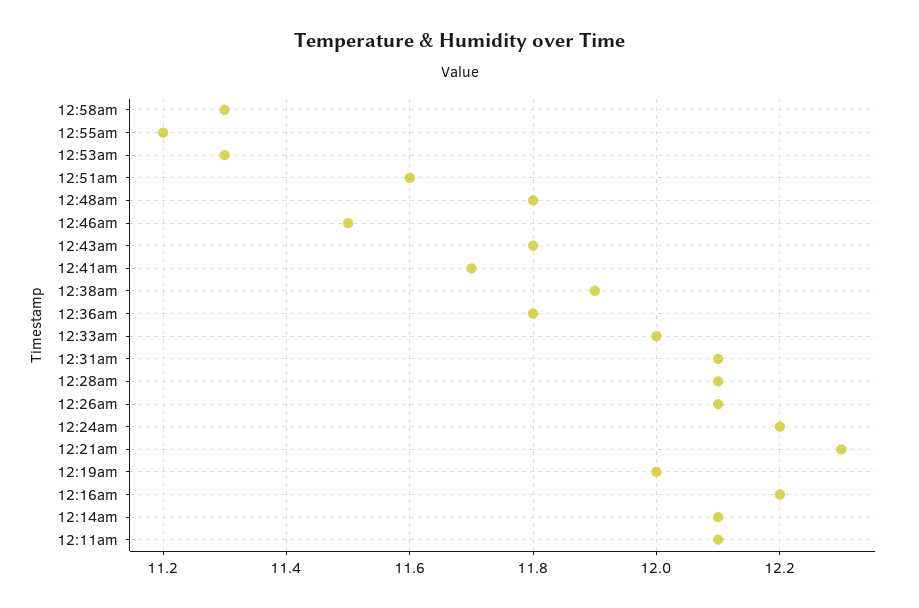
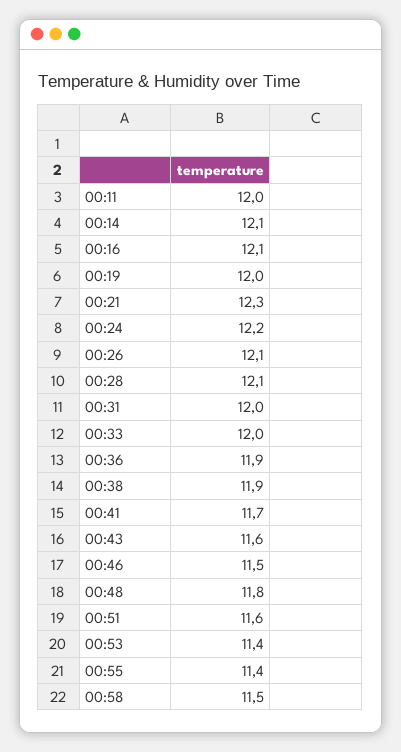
12:58am: 11.3 -> 11.5
12:55am: 11.2 -> 11.4
12:53am: 11.3 -> 11.4
12:43am: 11.8 -> 11.6
12:36am: 11.8 -> 11.9
12:31am: 12.1 -> 12
12:16am: 12.2 -> 12.1
12:11am: 12.1 -> 12

